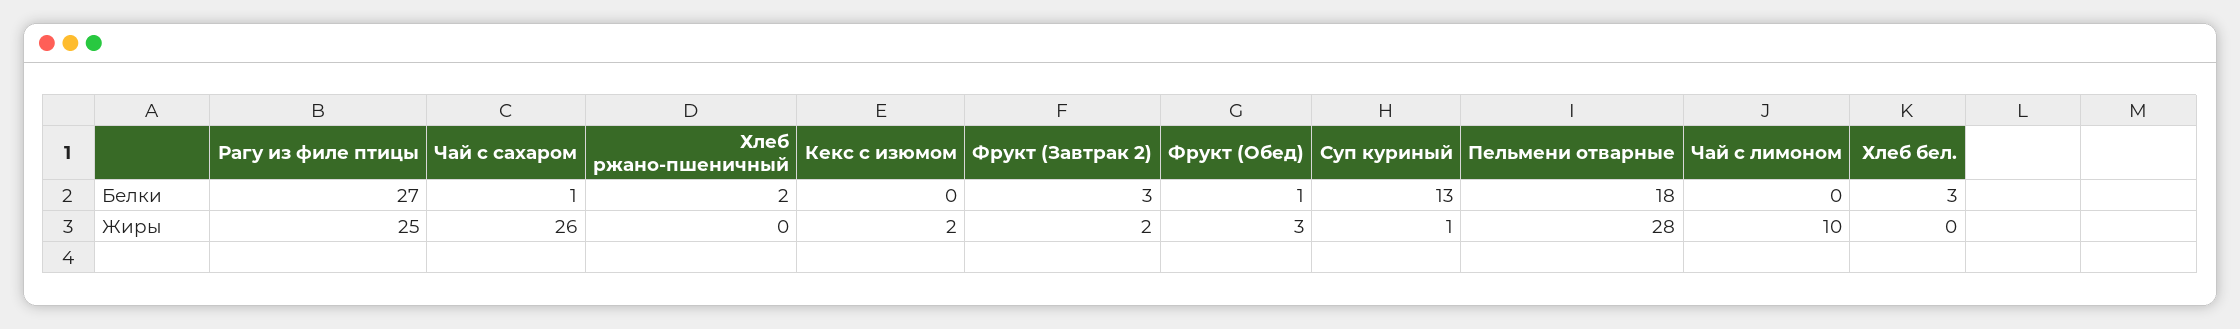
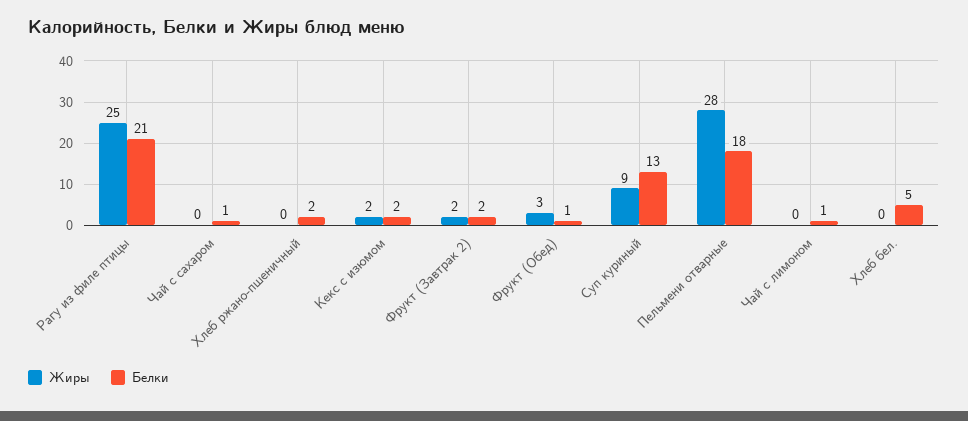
Белки, Рагу из филе птицы: 27 -> 21
Белки, Кекс с изюмом: 0 -> 2
Белки, Фрукт (Завтрак 2): 3 -> 2
Белки, Чай с лимоном: 0 -> 1
Белки, Хлеб бел.: 3 -> 5
Жиры, Чай с сахаром: 26 -> 0
Жиры, Суп куриный: 1 -> 9
Жиры, Чай с лимоном: 10 -> 0

